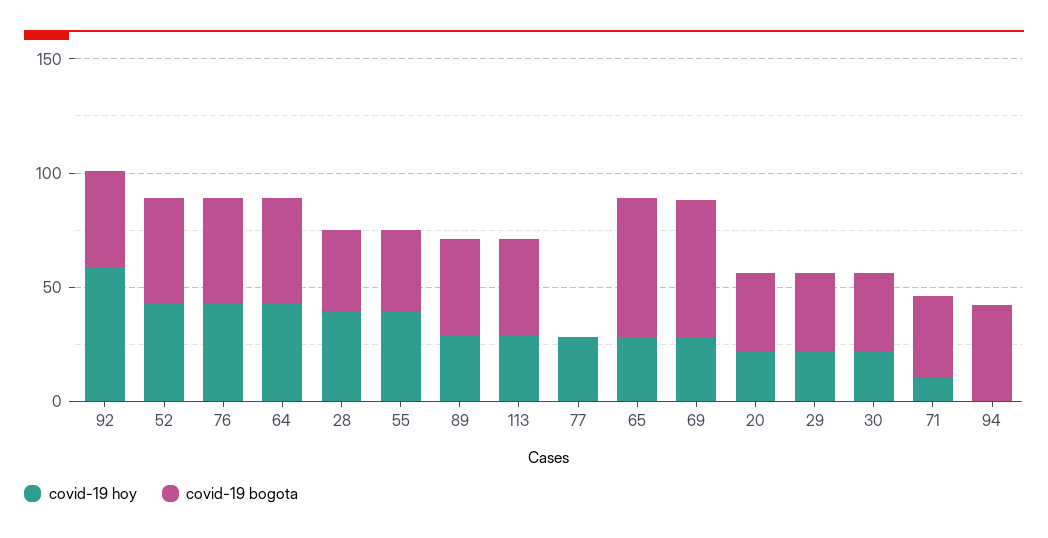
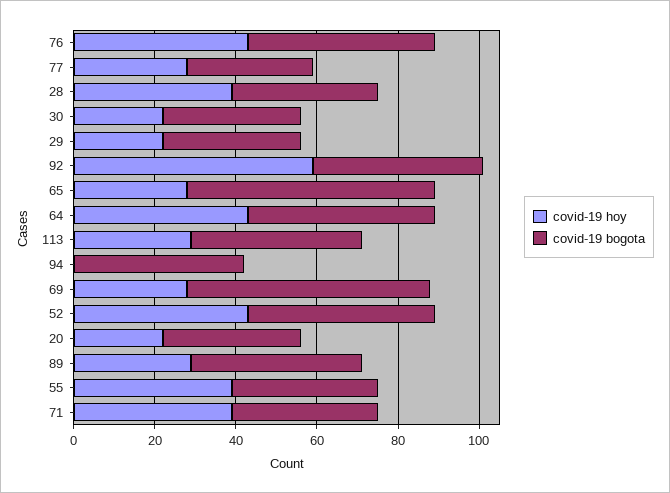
covid-19 bogota, 77: 0 -> 30
covid-19 hoy, 71: 10 -> 40

